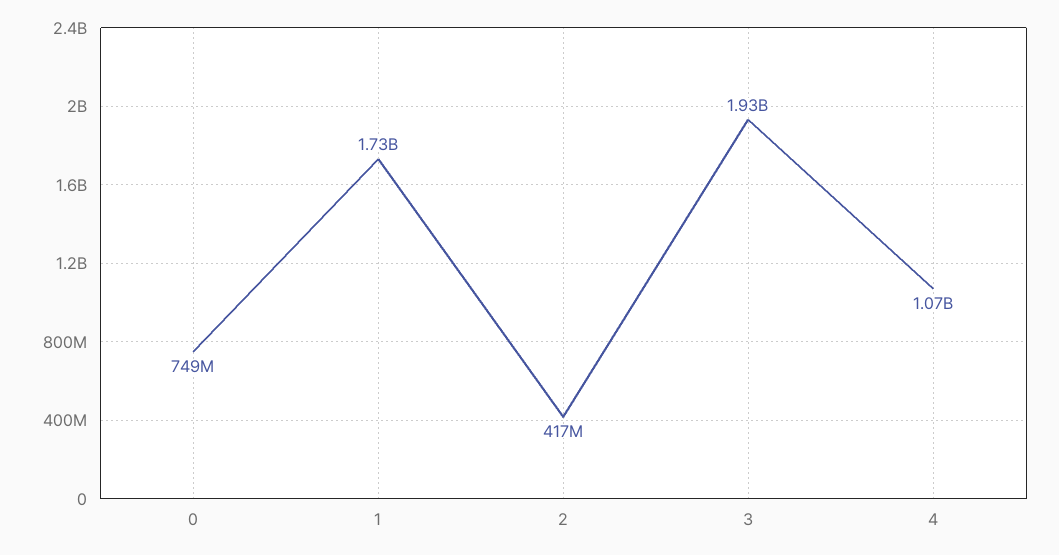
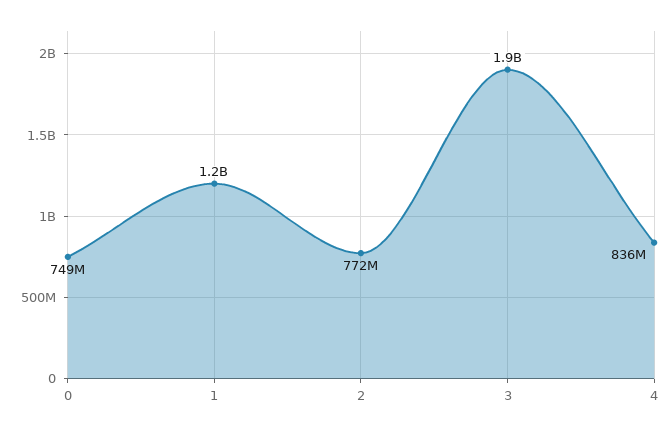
1: 1730000000 -> 1200000000
2: 417000000 -> 772000000
4: 1070000000 -> 836000000

